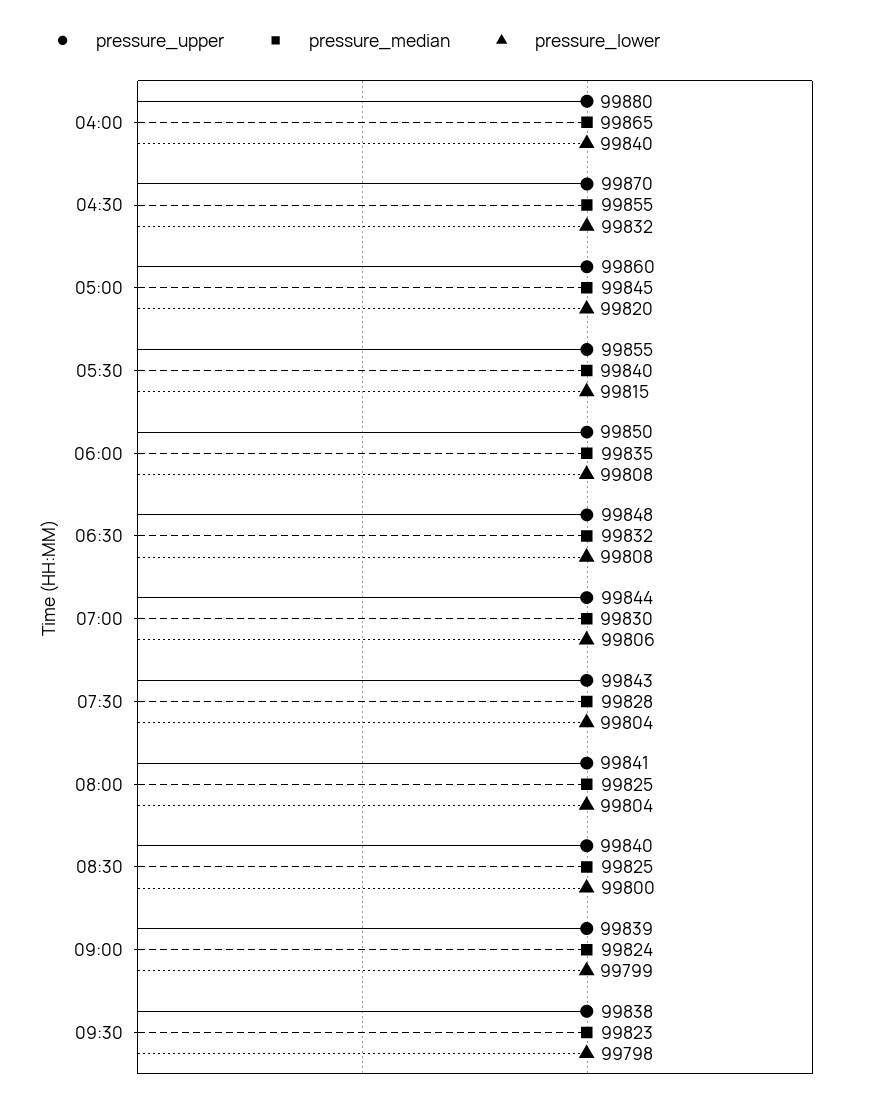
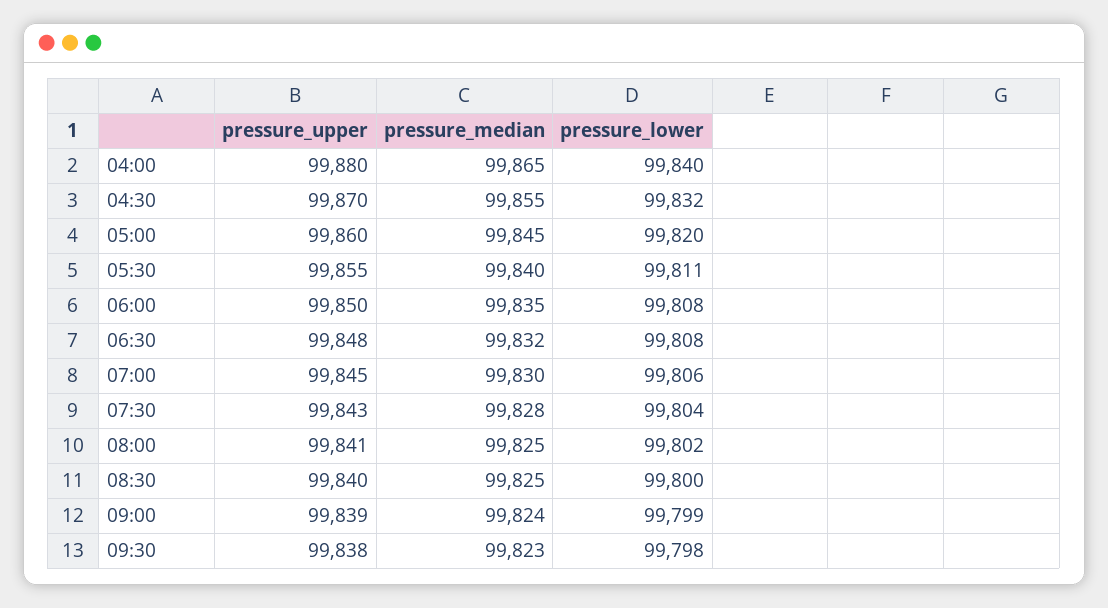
pressure_lower, 05:30: 99815 -> 99811
pressure_upper, 07:00: 99844 -> 99845
pressure_lower, 08:00: 99804 -> 99802

